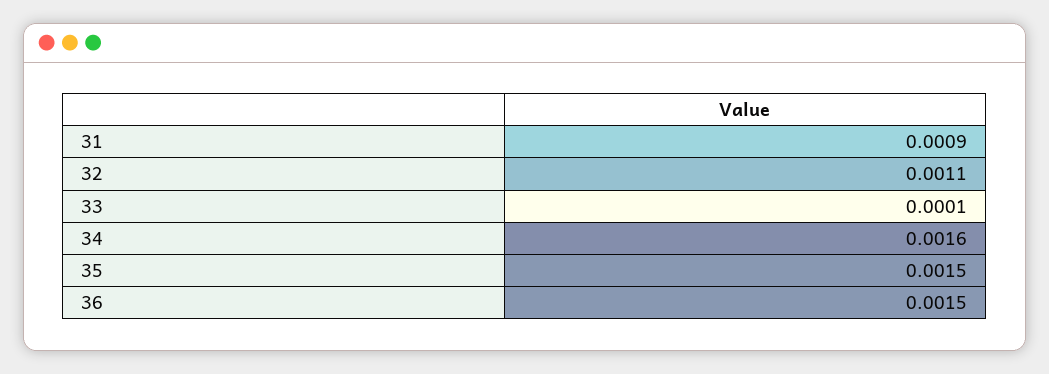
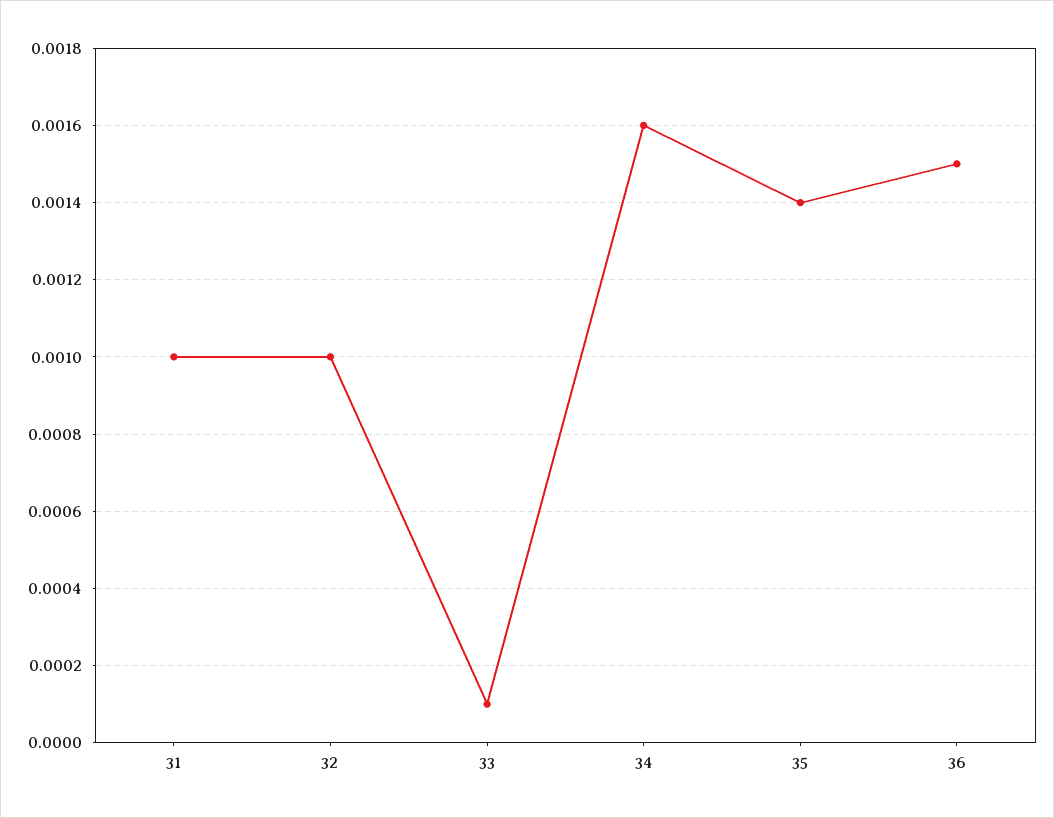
31: 0.0009 -> 0.001
32: 0.0011 -> 0.001
35: 0.0015 -> 0.0014

